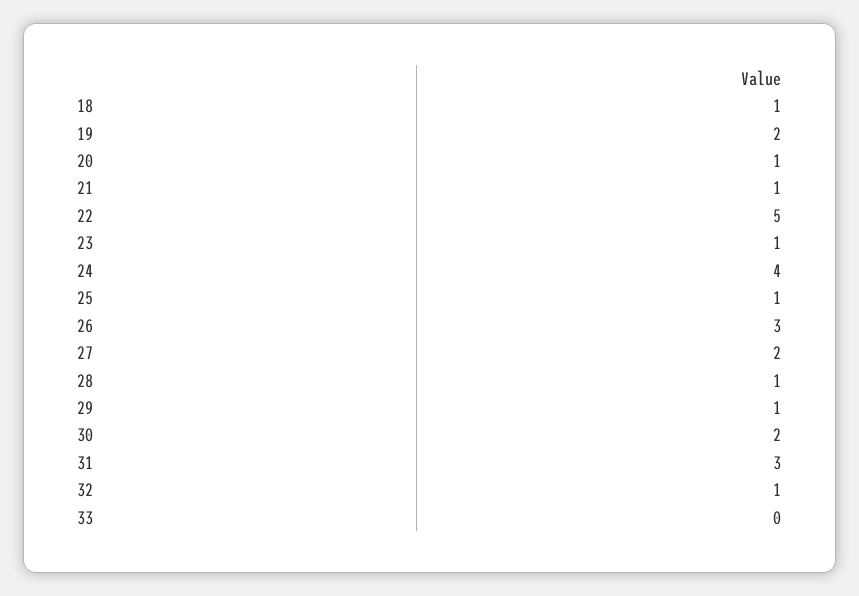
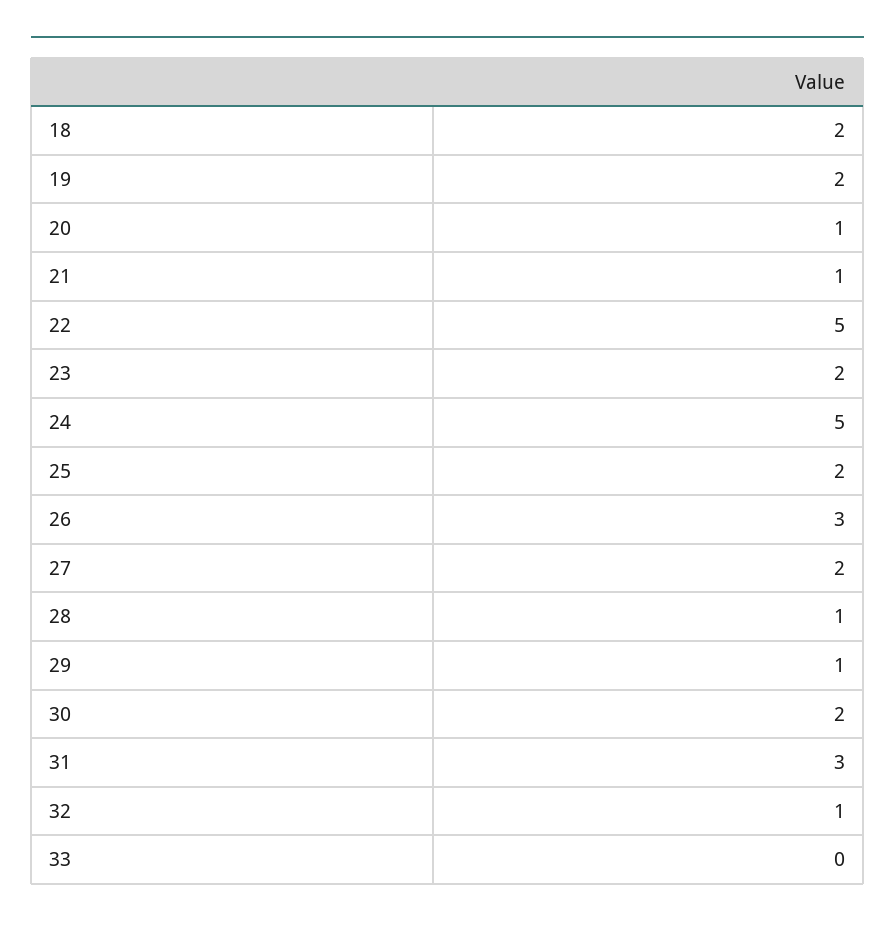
18: 1 -> 2
23: 1 -> 2
24: 4 -> 5
25: 1 -> 2

